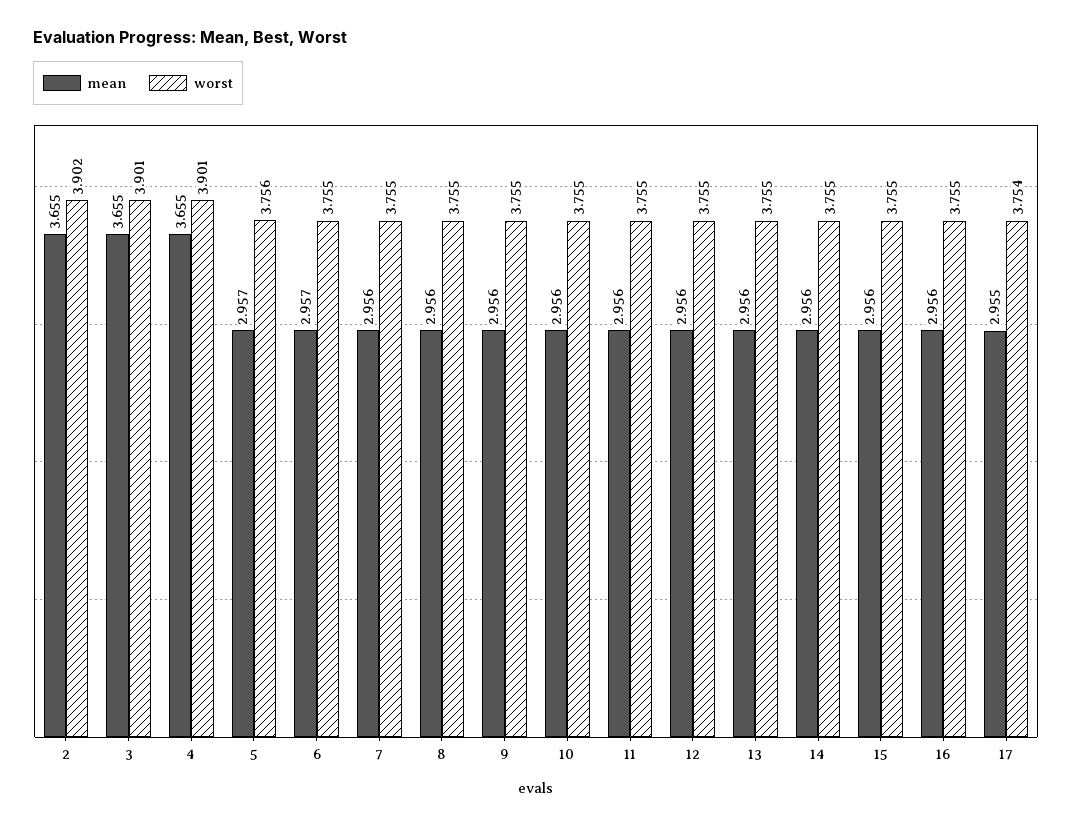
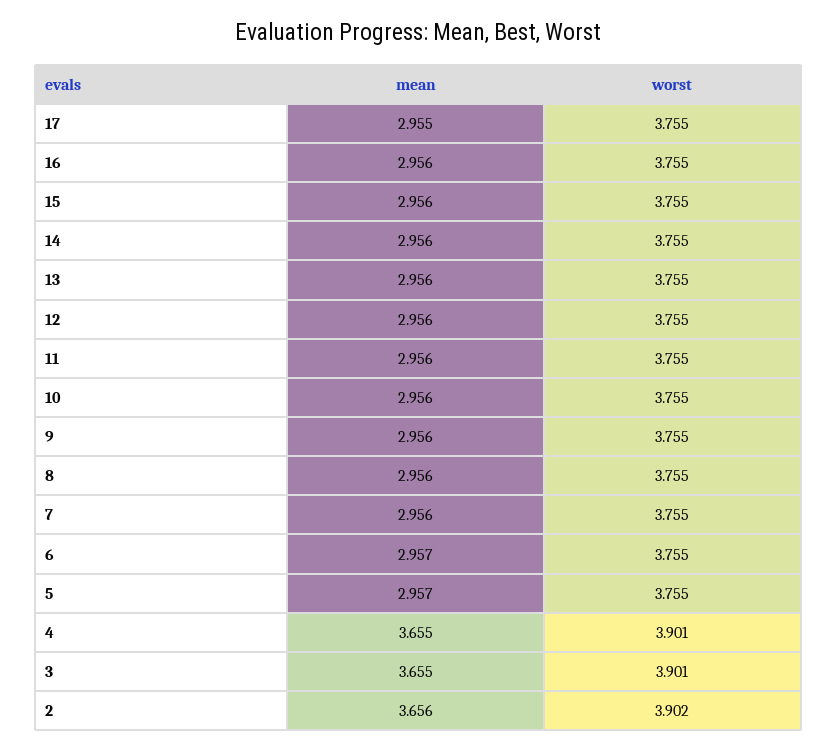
mean, 2: 3.655 -> 3.656
worst, 5: 3.756 -> 3.755
worst, 17: 3.754 -> 3.755

